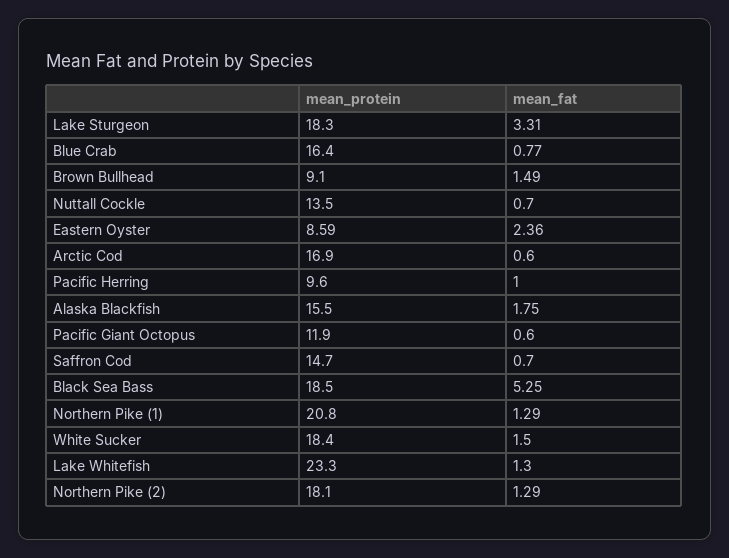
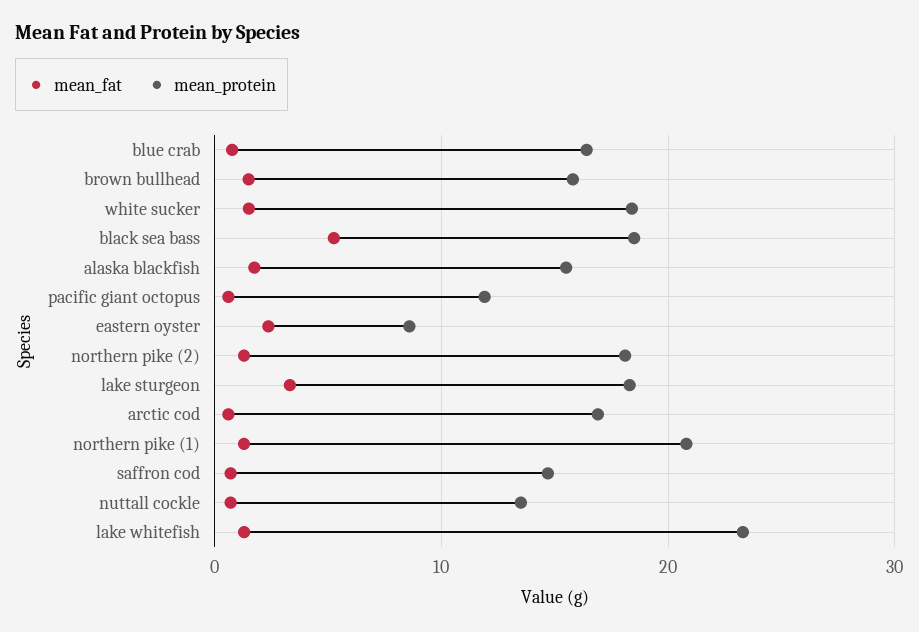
mean_protein, Brown Bullhead: 9.1 -> 16
mean_protein, Pacific Herring: 9.6 -> none
mean_fat, Pacific Herring: 1 -> none

